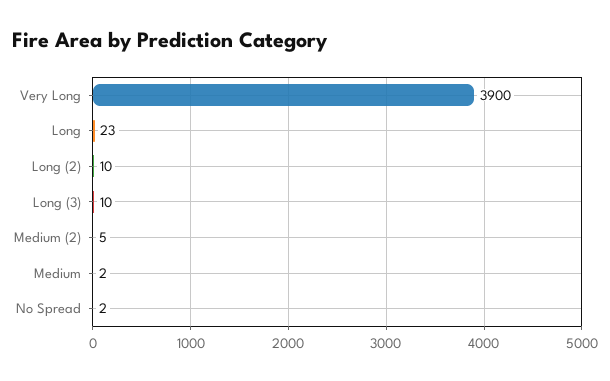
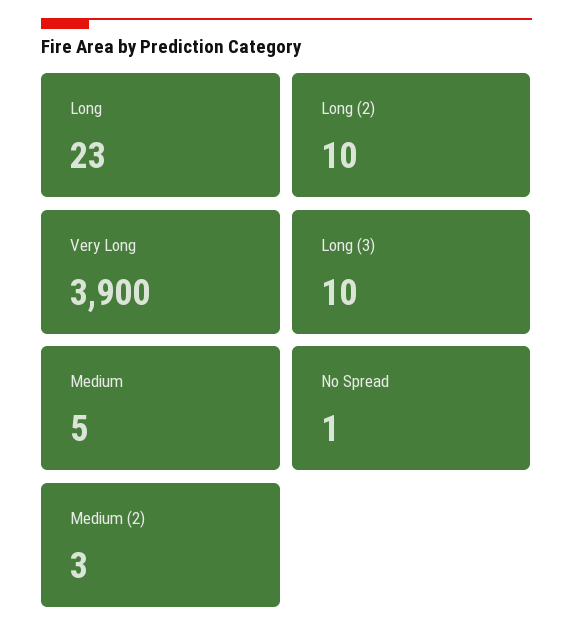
Medium (2): 5 -> 3
Medium: 2 -> 5
No Spread: 2 -> 1

